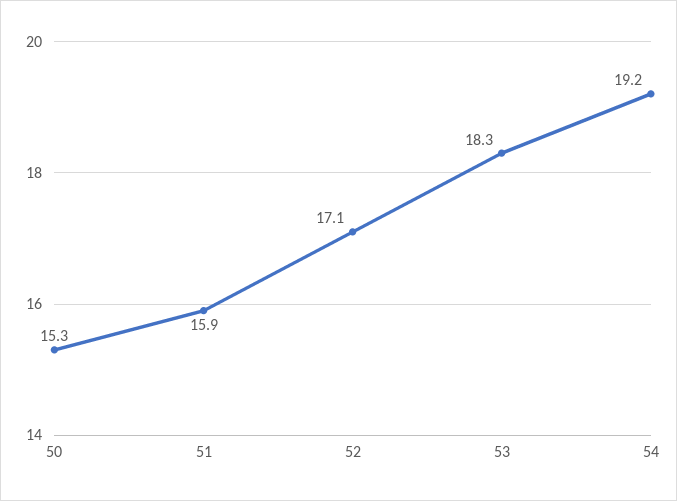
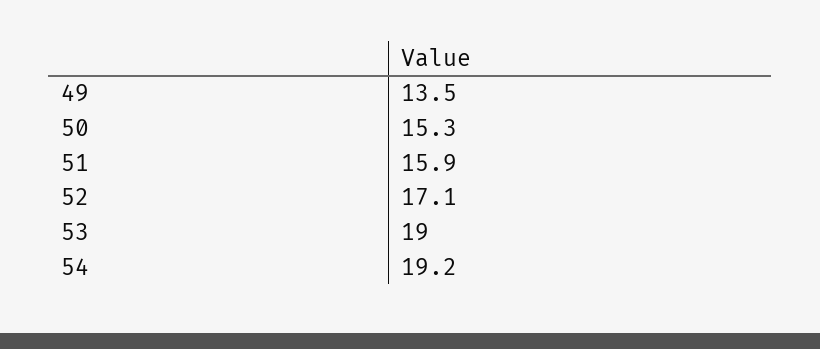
53: 18.3 -> 19
49: none -> 13.5

